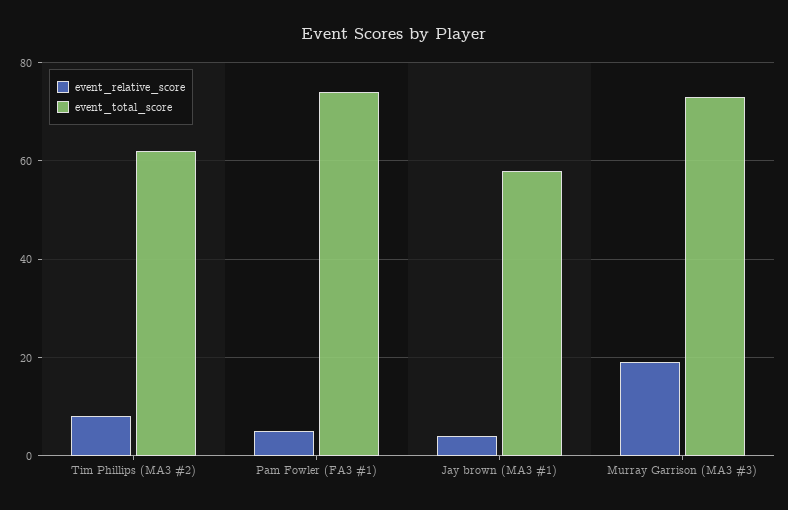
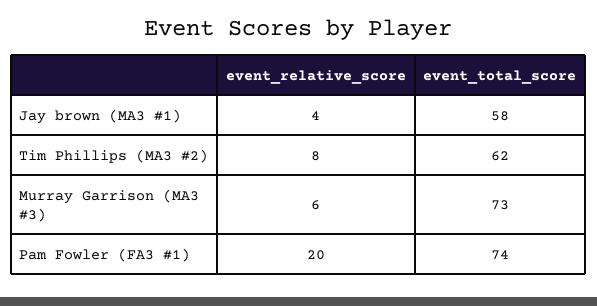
event_relative_score, Pam Fowler (FA3 #1): 5 -> 20
event_relative_score, Murray Garrison (MA3 #3): 20 -> 6

